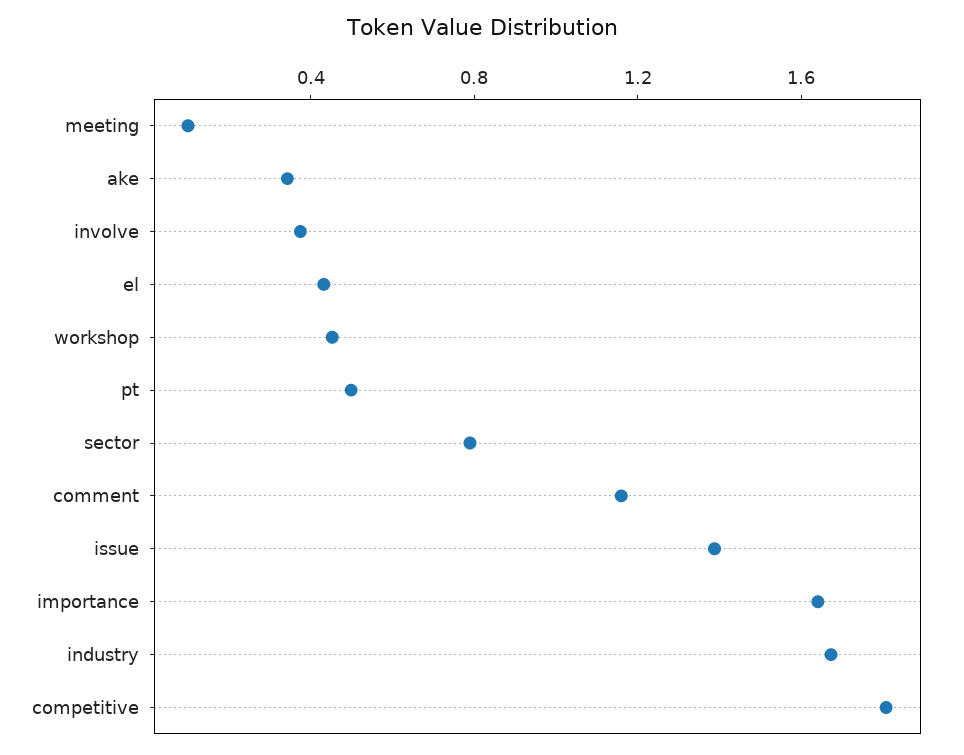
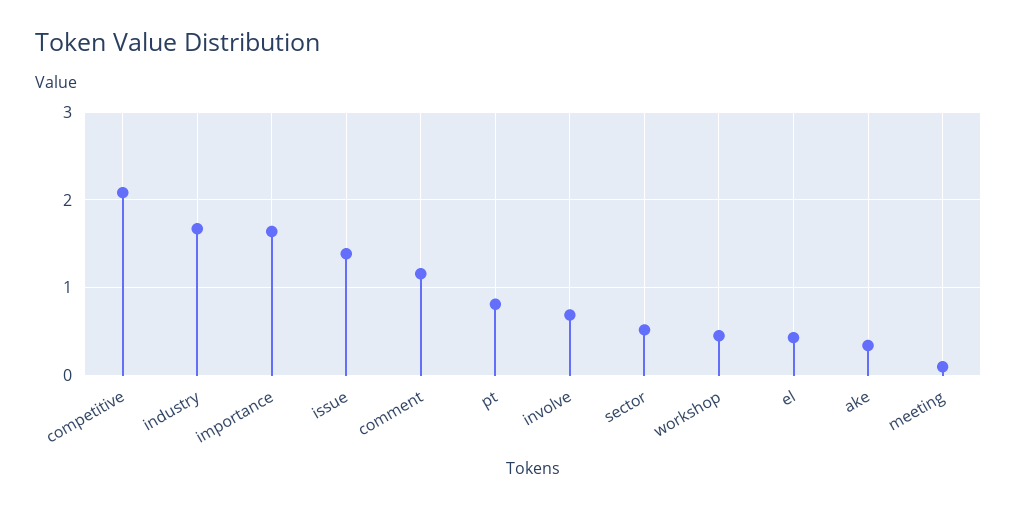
involve: 0.4 -> 0.7
pt: 0.5 -> 0.8
sector: 0.8 -> 0.5
competitive: 1.8 -> 2.1

